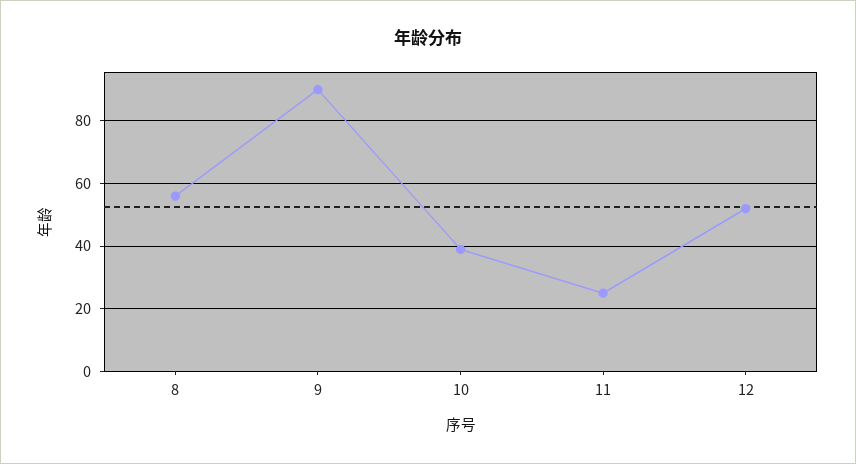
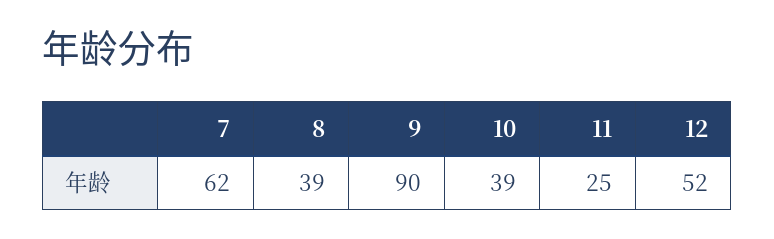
8: 55 -> 39
7: none -> 62

